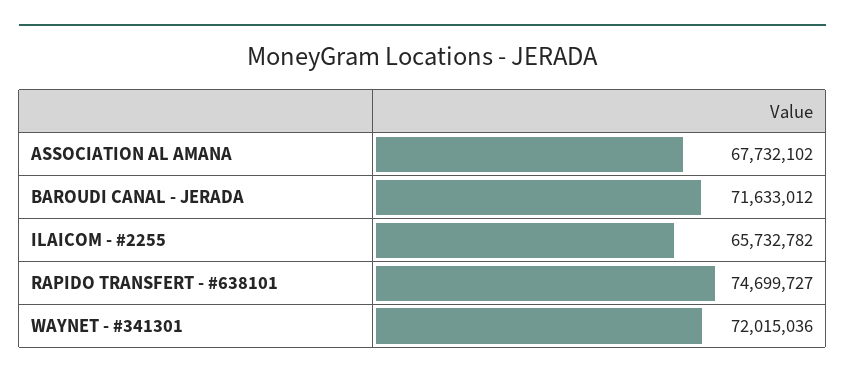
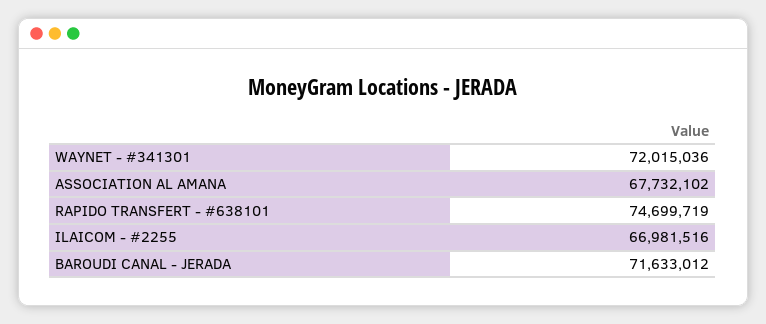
ILAICOM - #2255: 65732782 -> 66981516
RAPIDO TRANSFERT - #638101: 74699727 -> 74699719

